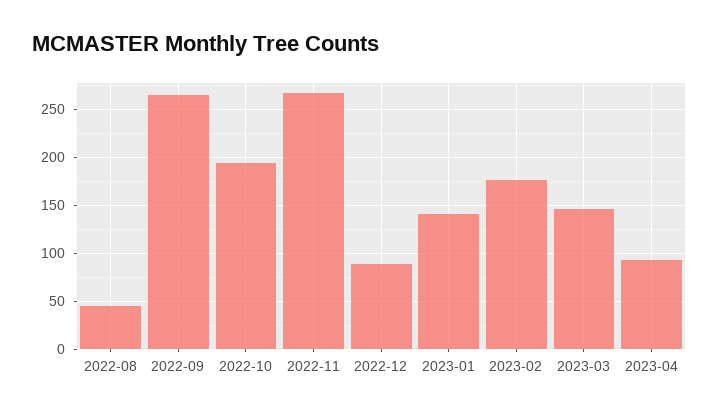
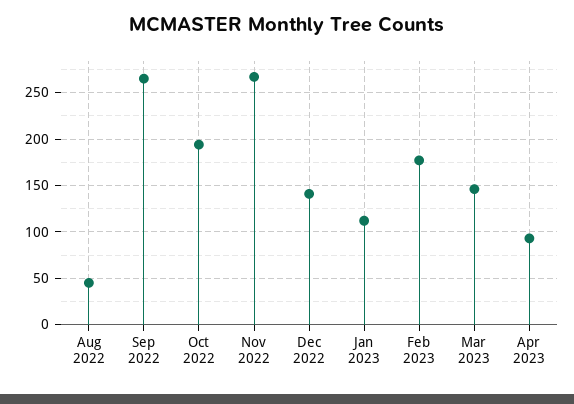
2022-12: 90 -> 140
2023-01: 140 -> 110

